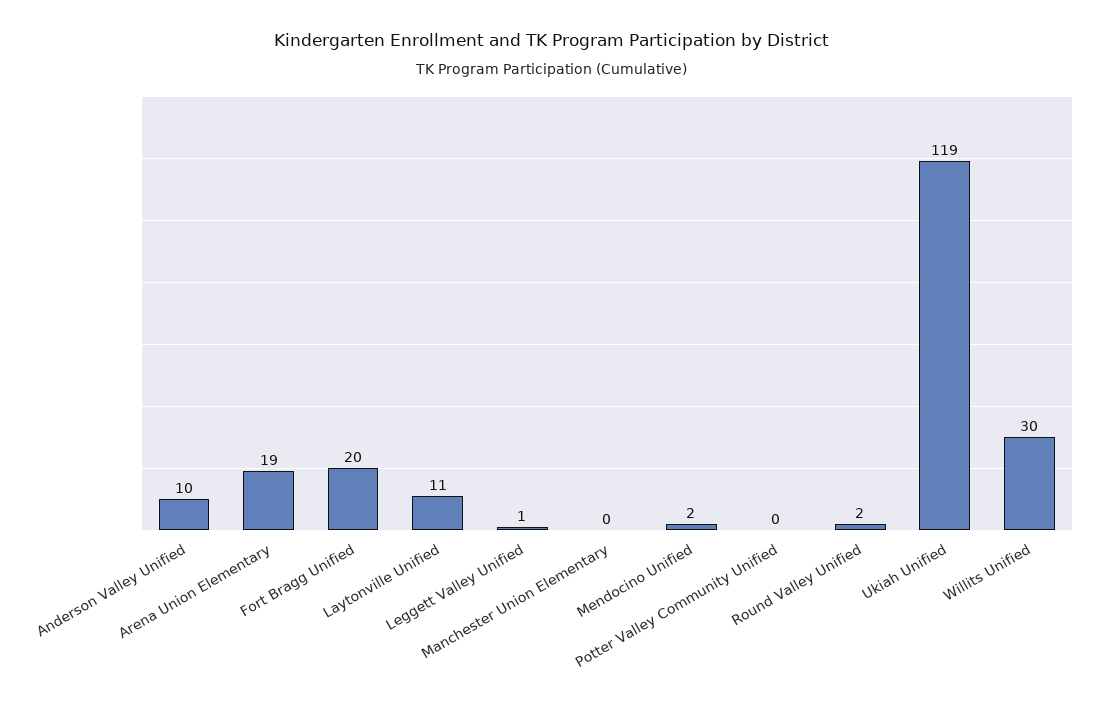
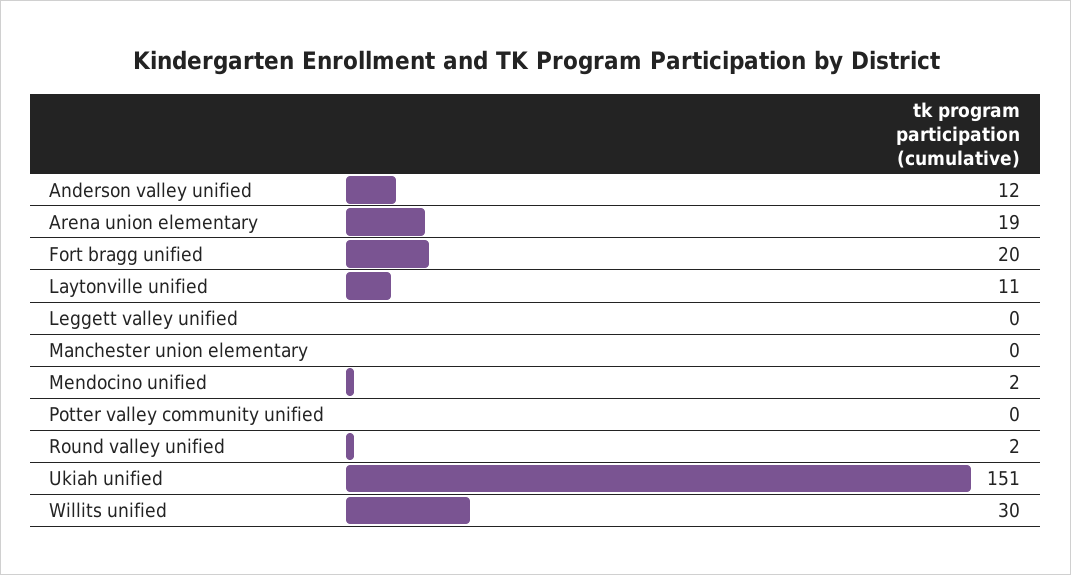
Anderson Valley Unified: 10 -> 12
Leggett Valley Unified: 1 -> 0
Ukiah Unified: 119 -> 151

